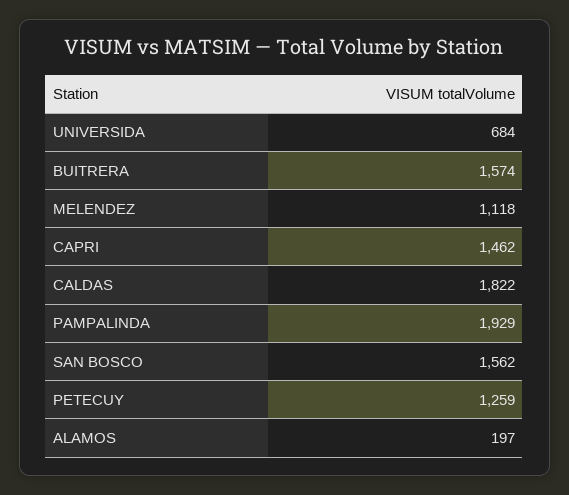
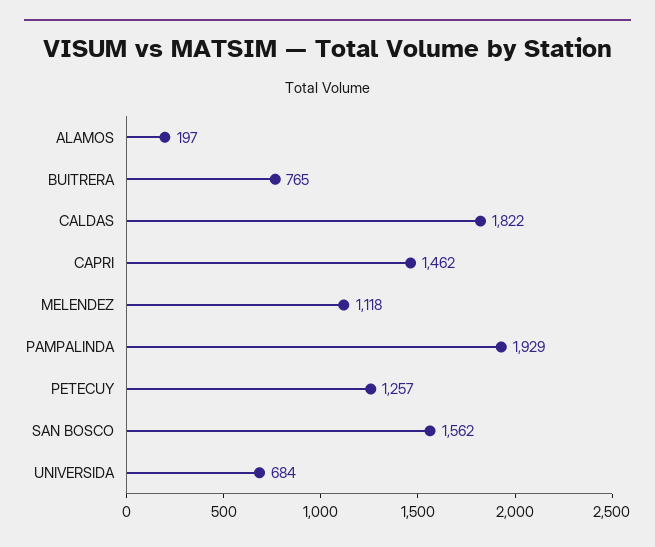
BUITRERA: 1574 -> 765
PETECUY: 1259 -> 1257

